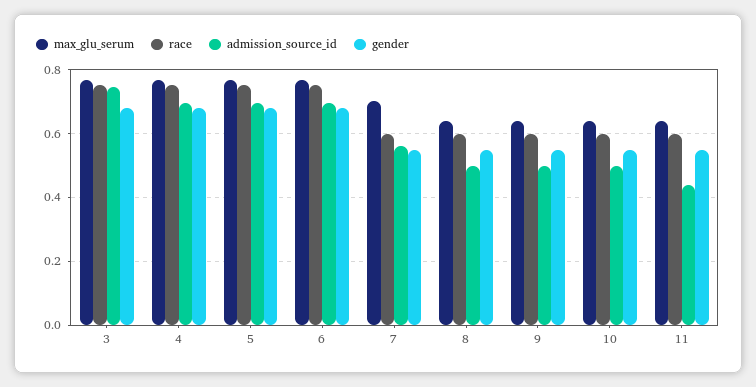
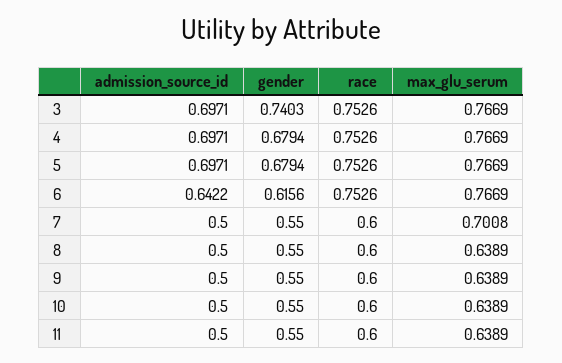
admission_source_id, 3: 0.74 -> 0.6971
gender, 3: 0.68 -> 0.7403
admission_source_id, 6: 0.7 -> 0.6422
gender, 6: 0.68 -> 0.6156
admission_source_id, 7: 0.56 -> 0.5
admission_source_id, 11: 0.44 -> 0.5

